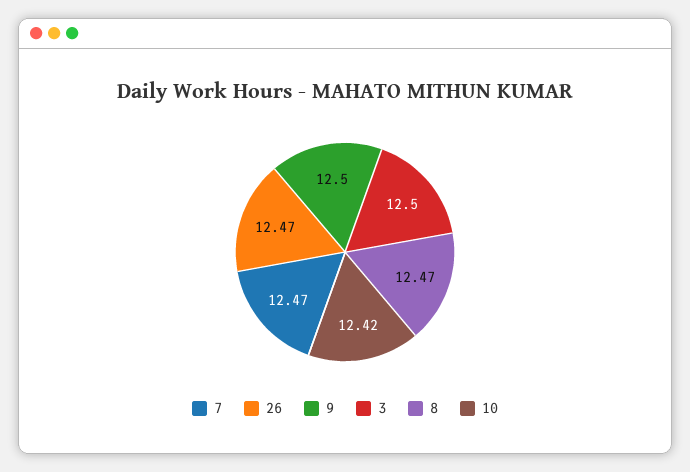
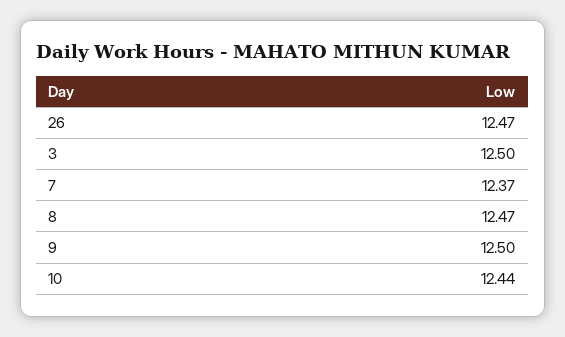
7: 12.47 -> 12.37
10: 12.42 -> 12.44

